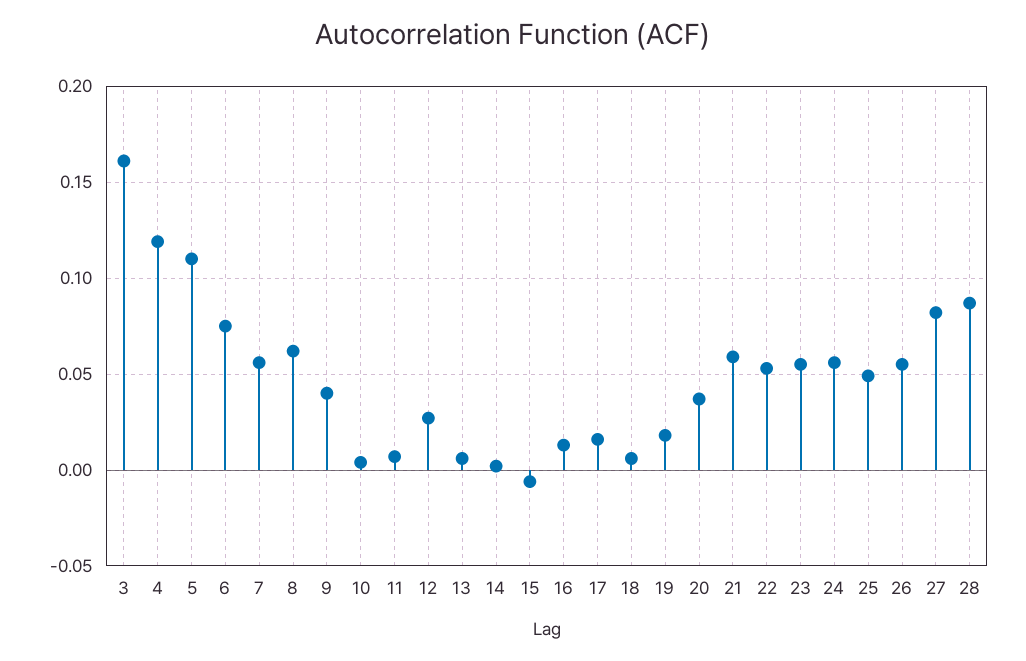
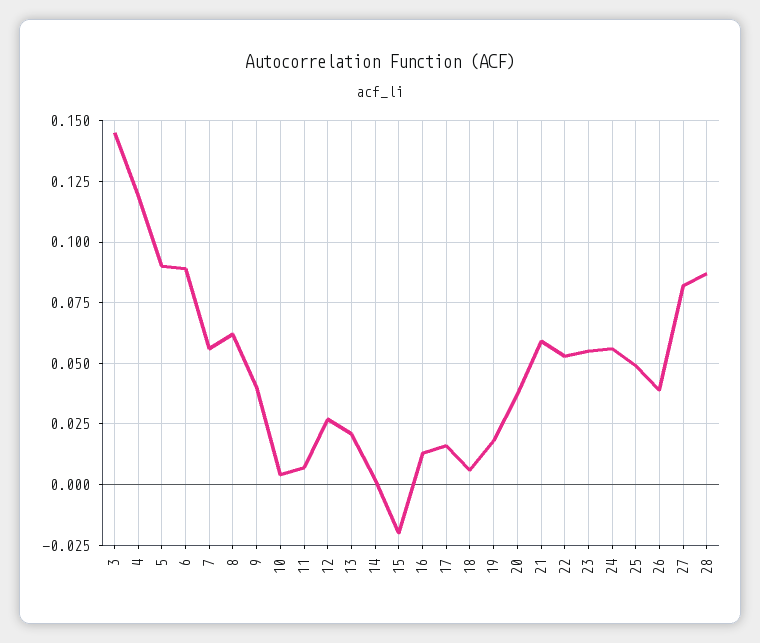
3: 0.16 -> 0.145
5: 0.11 -> 0.09
6: 0.075 -> 0.09
13: 0.005 -> 0.02
15: -0.005 -> -0.02
26: 0.055 -> 0.04

